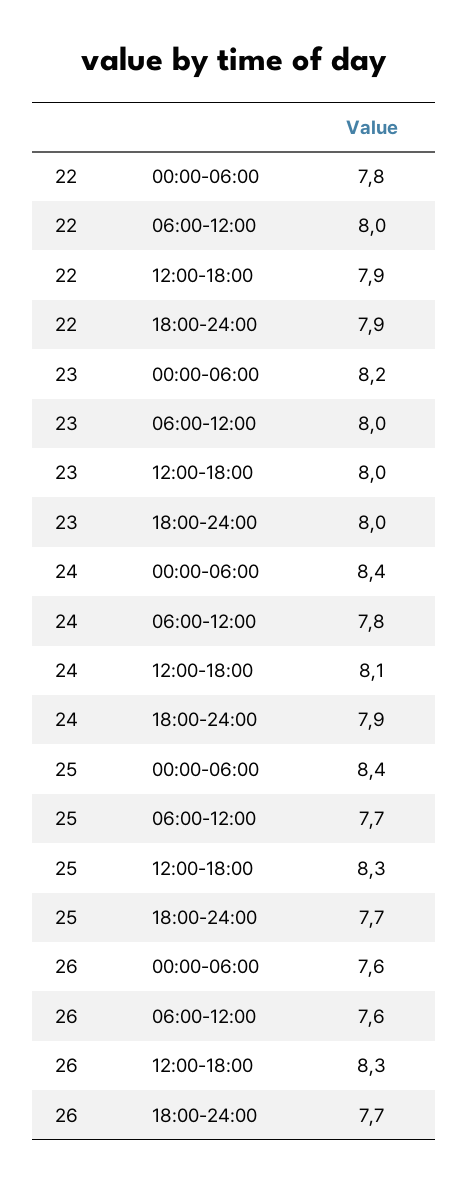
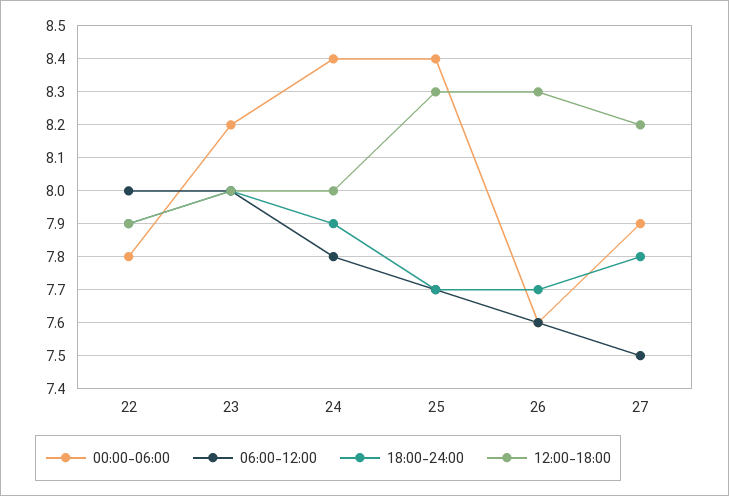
12:00-18:00, 24: 8.1 -> 8
00:00-06:00, 27: none -> 7.9
06:00-12:00, 27: none -> 7.5
18:00-24:00, 27: none -> 7.8
12:00-18:00, 27: none -> 8.2

